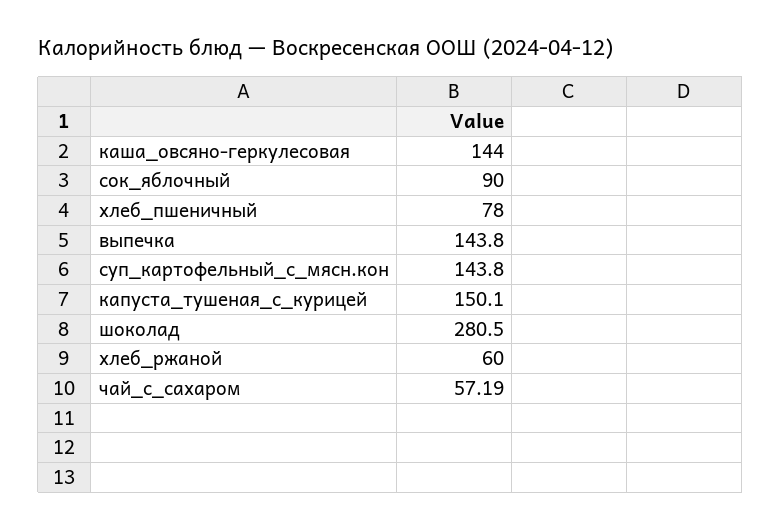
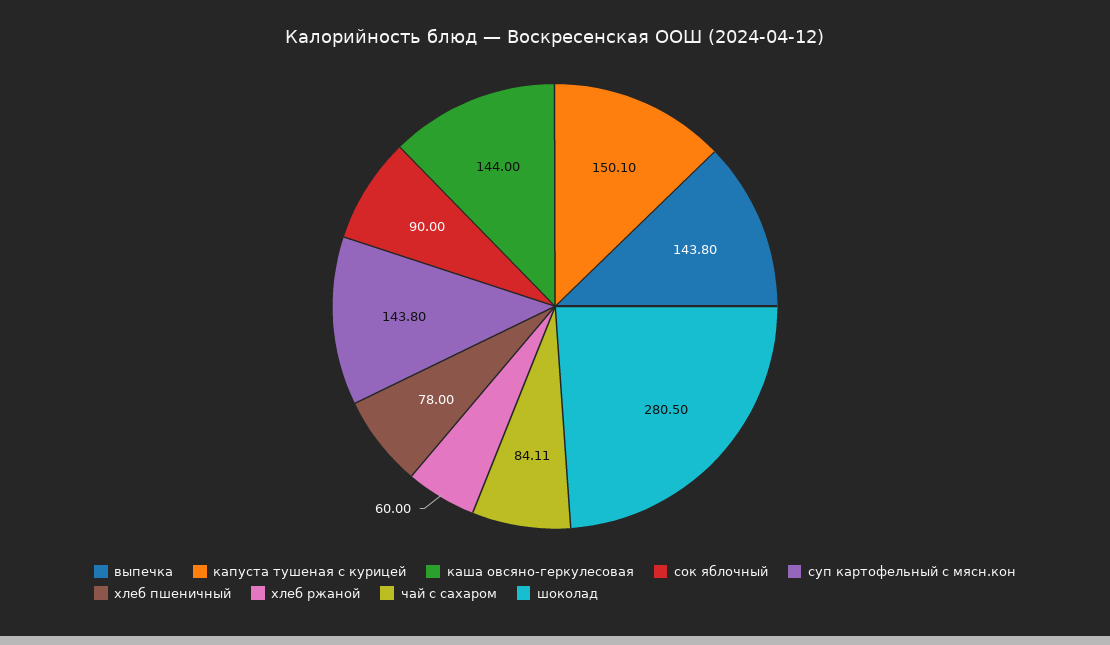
чай_с_сахаром: 57.19 -> 84.11

